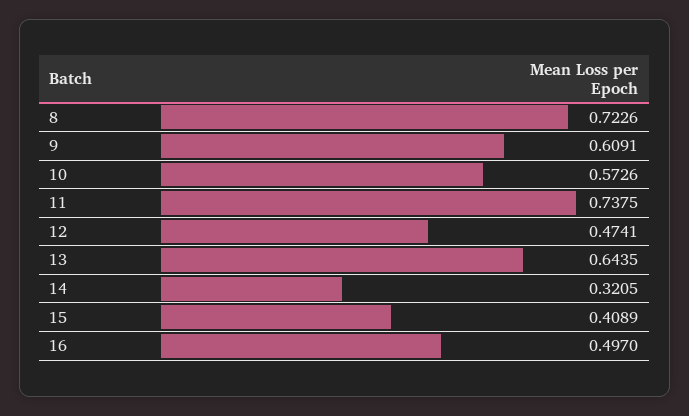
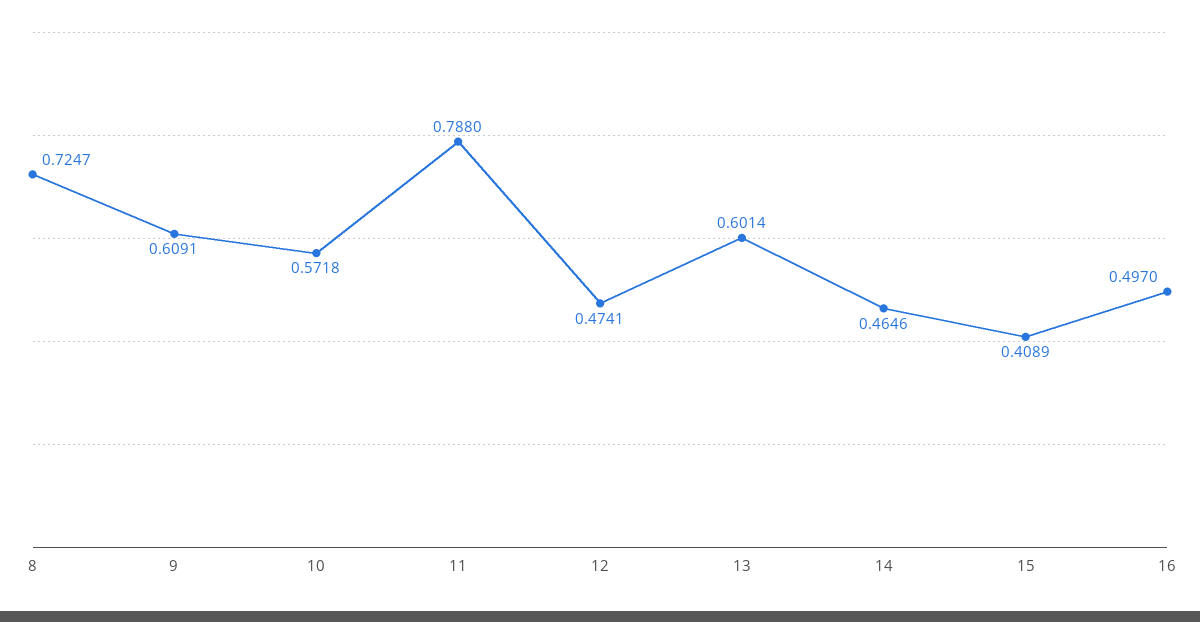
8: 0.7226 -> 0.7247
10: 0.5726 -> 0.5718
11: 0.7375 -> 0.788
13: 0.6435 -> 0.6014
14: 0.3205 -> 0.4646

